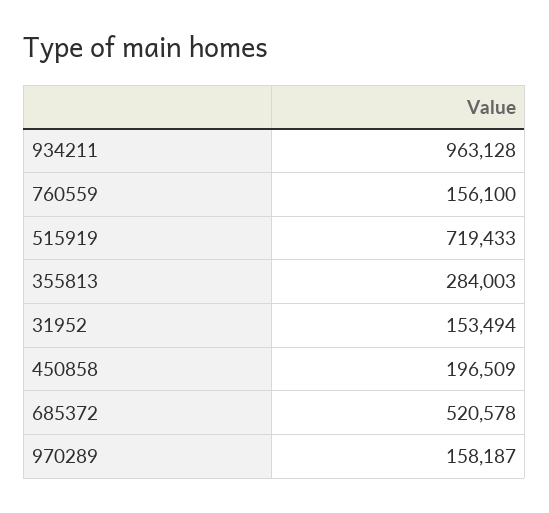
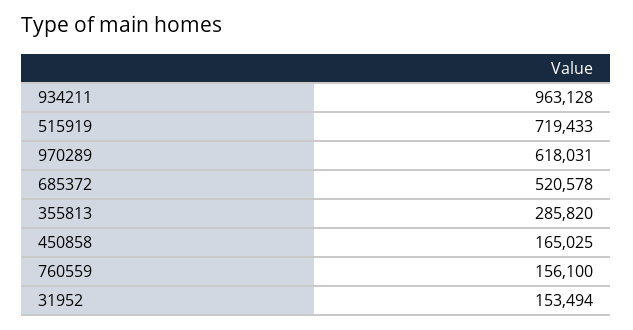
355813: 284003 -> 285820
450858: 196509 -> 165025
970289: 158187 -> 618031

